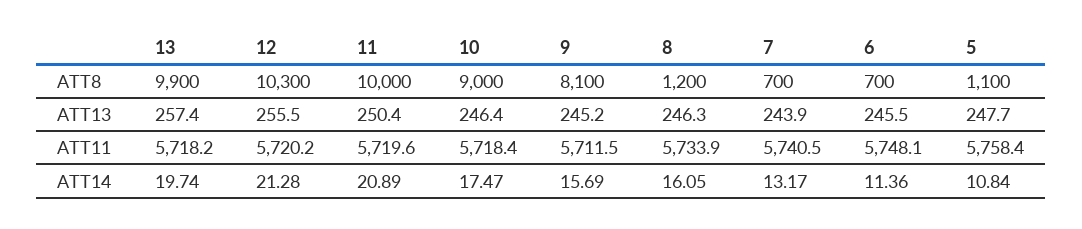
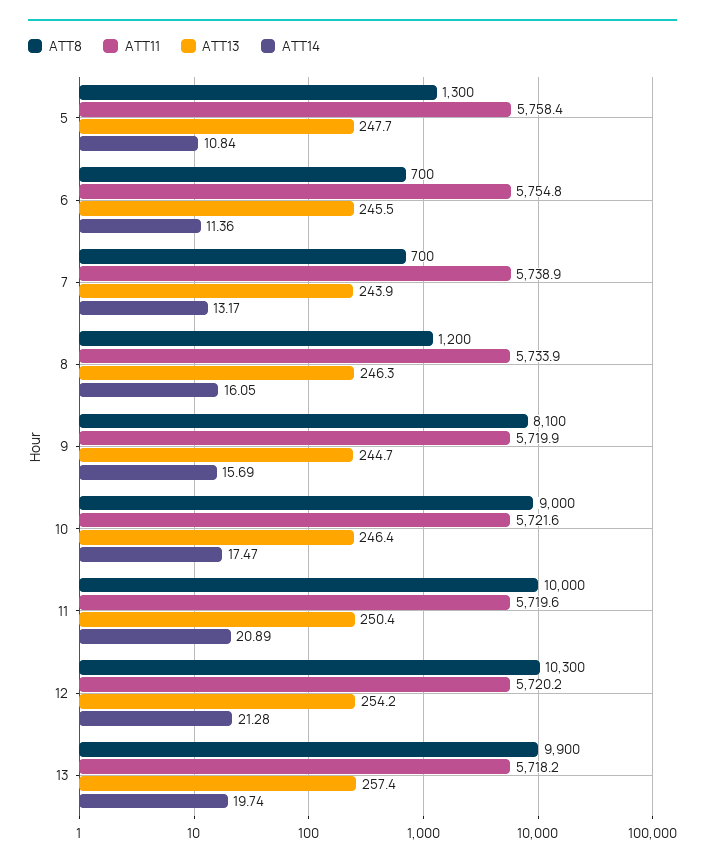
ATT8, 5: 1100 -> 1300
ATT13, 12: 255.5 -> 254.2
ATT13, 9: 245.2 -> 244.7
ATT11, 10: 5718.4 -> 5721.6
ATT11, 9: 5711.5 -> 5719.9
ATT11, 7: 5740.5 -> 5738.9
ATT11, 6: 5748.1 -> 5754.8

